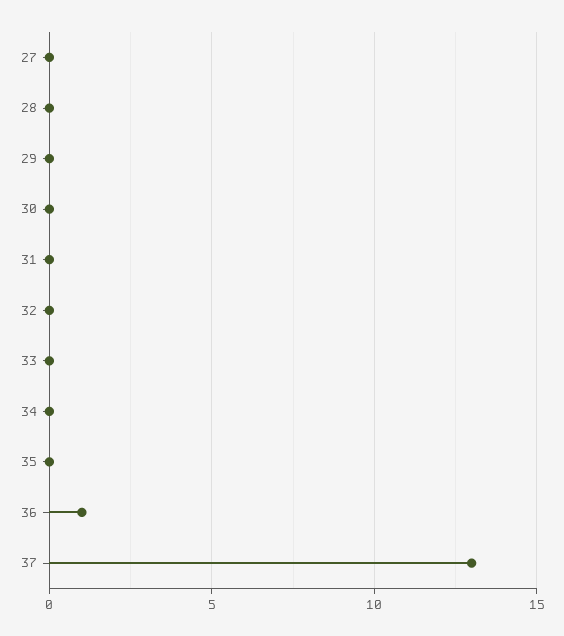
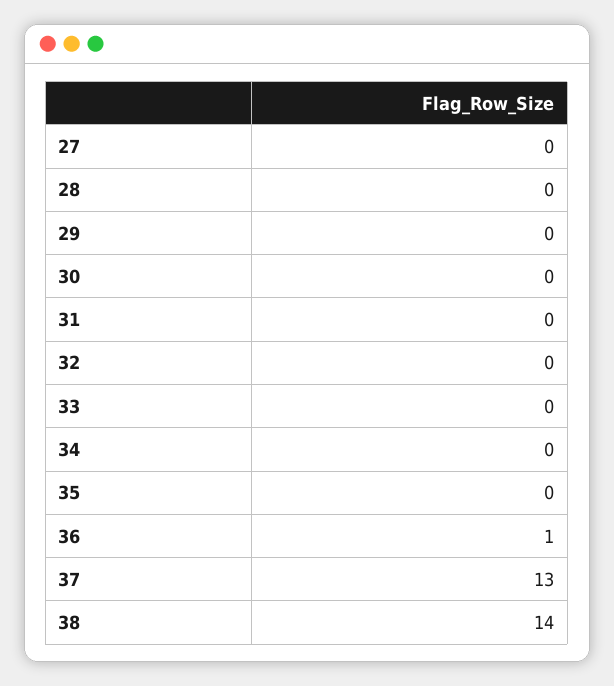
38: none -> 14

